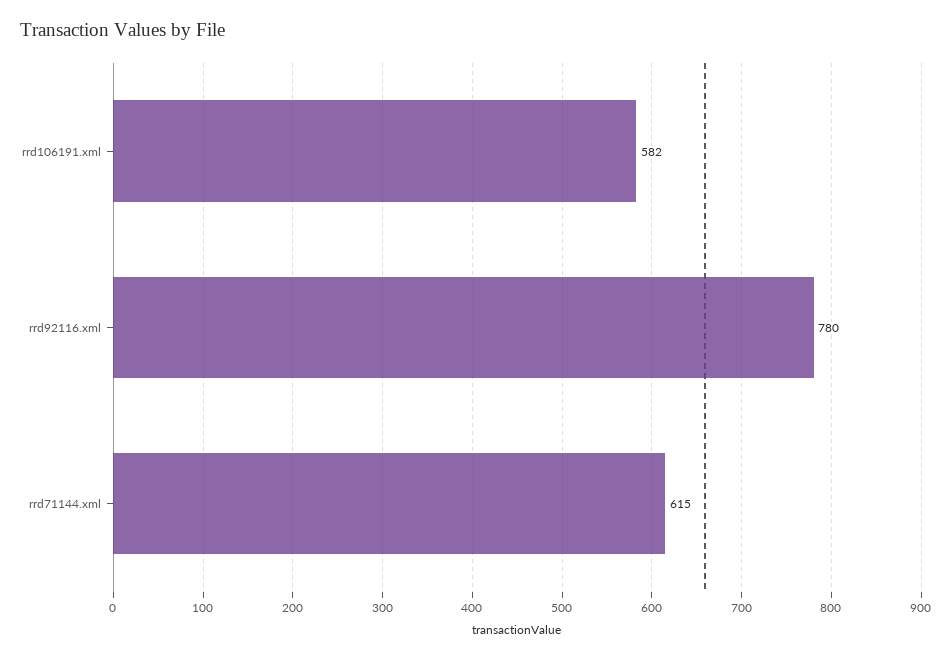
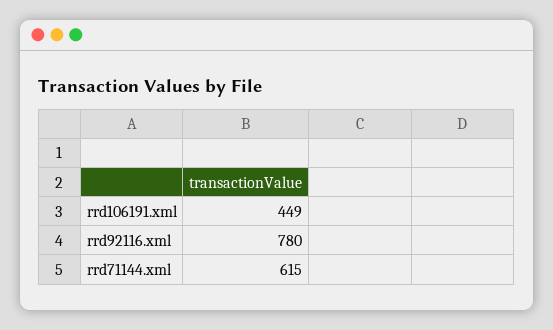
rrd106191.xml: 582 -> 449

